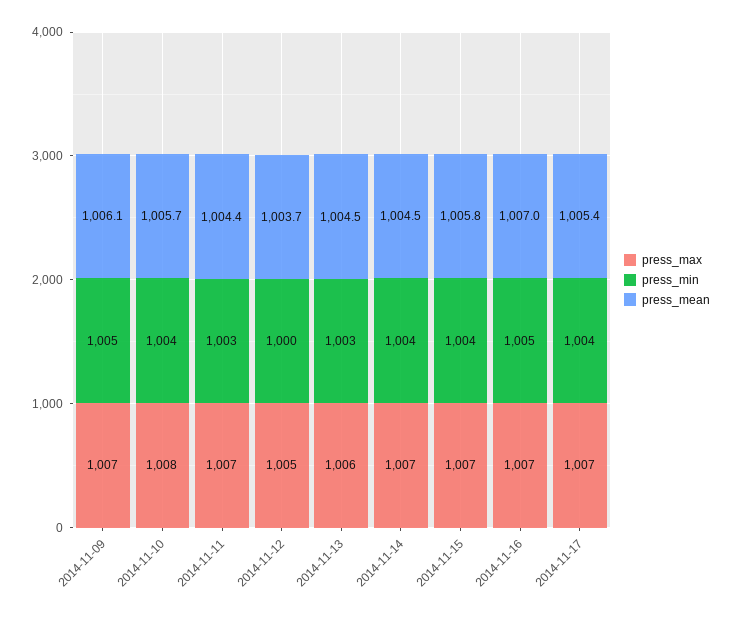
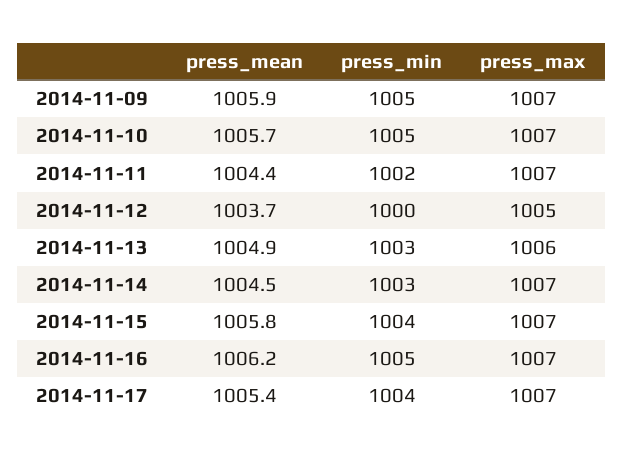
press_mean, 2014-11-09: 1006.1 -> 1005.9
press_max, 2014-11-10: 1008 -> 1007
press_min, 2014-11-10: 1004 -> 1005
press_min, 2014-11-11: 1003 -> 1002
press_mean, 2014-11-13: 1004.5 -> 1004.9
press_min, 2014-11-14: 1004 -> 1003
press_mean, 2014-11-16: 1007 -> 1006.2

